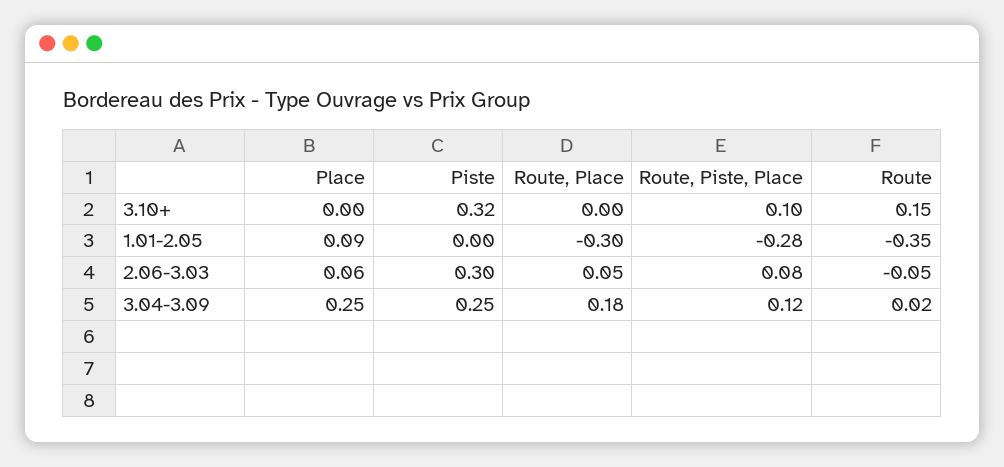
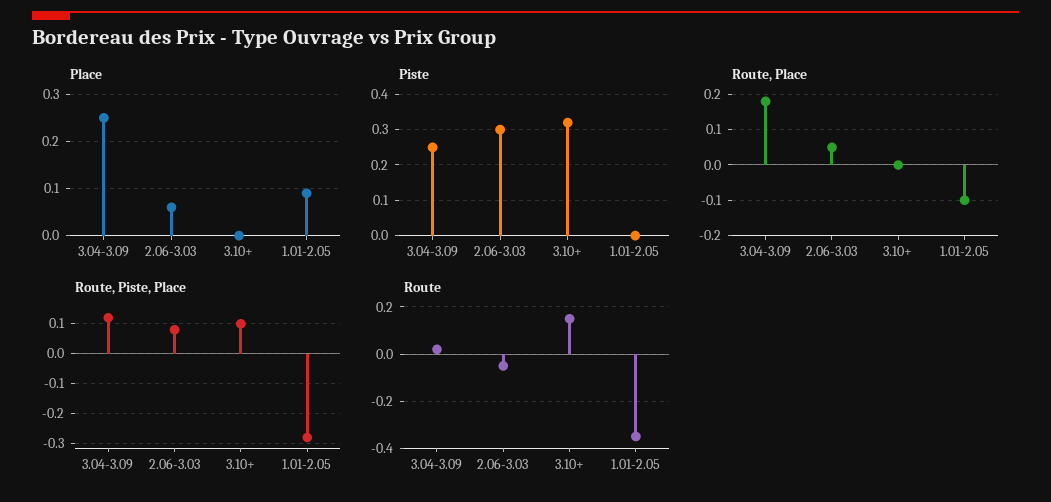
Route, Place, 1.01-2.05: -0.3 -> -0.1

